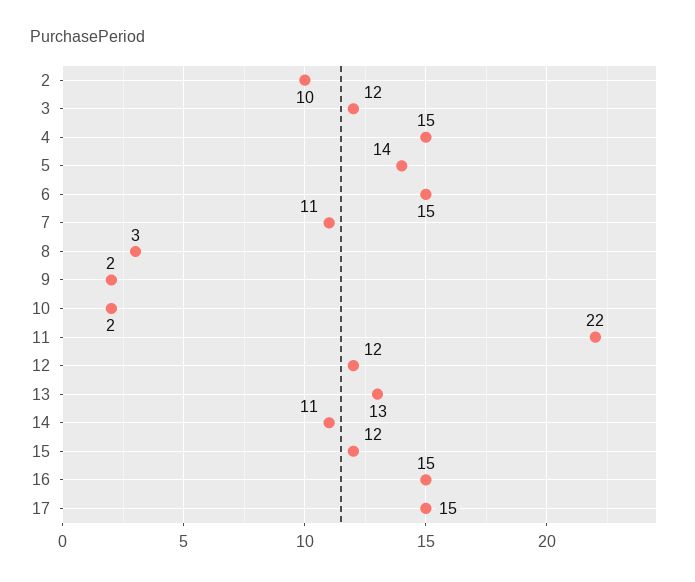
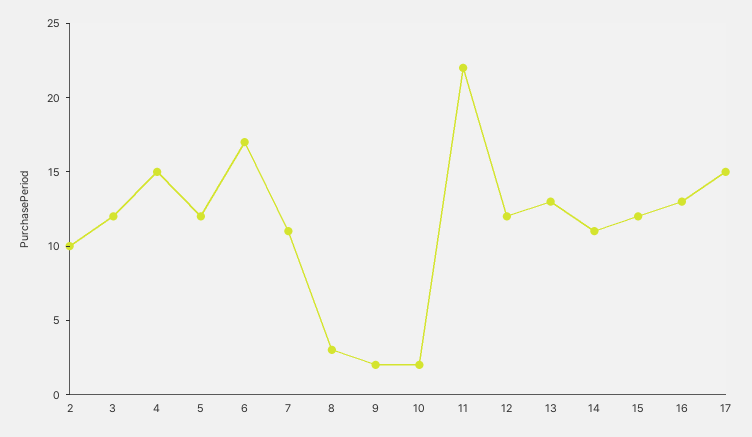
5: 14 -> 12
6: 15 -> 17
16: 15 -> 13

